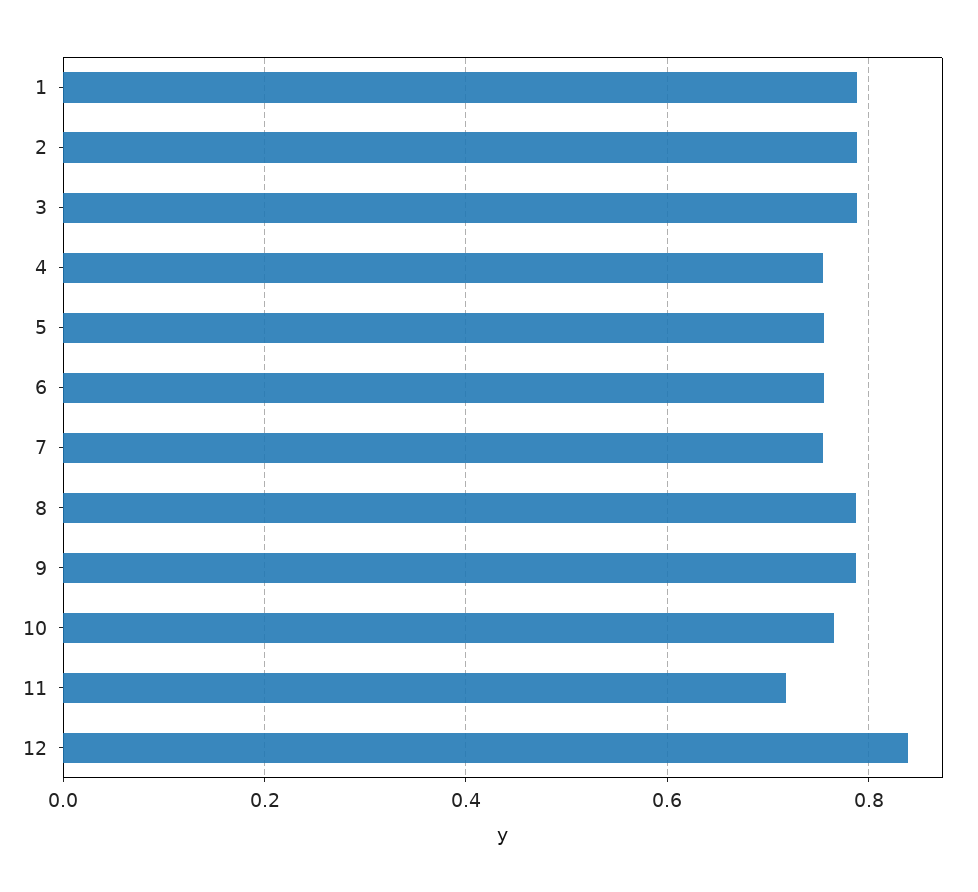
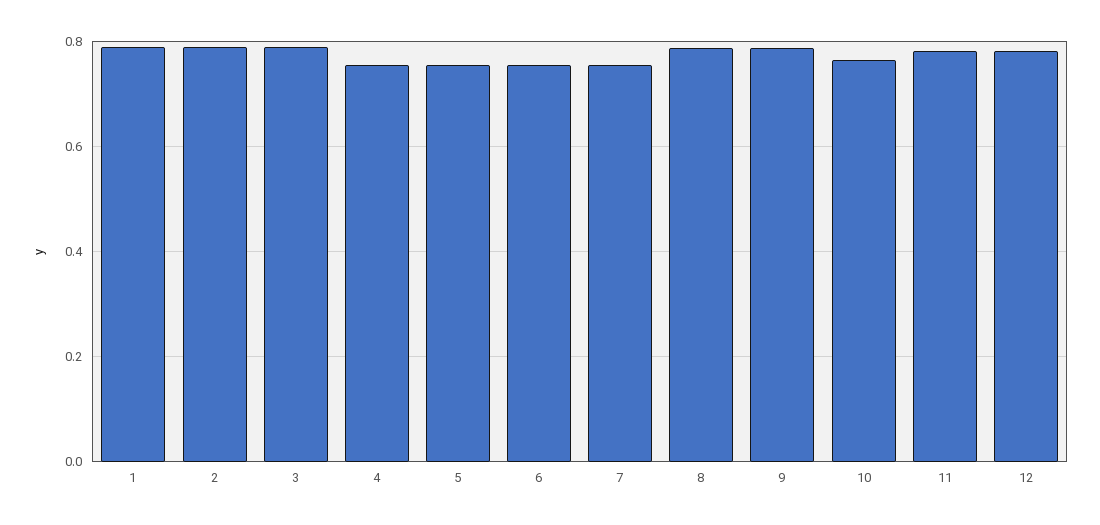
11: 0.72 -> 0.78
12: 0.84 -> 0.78

